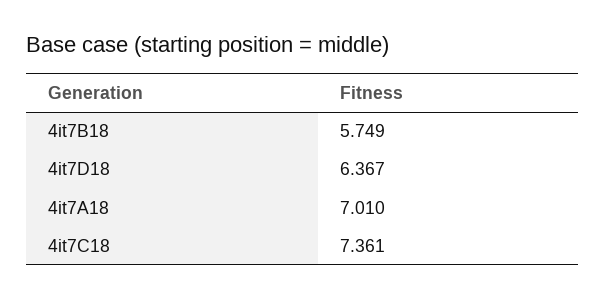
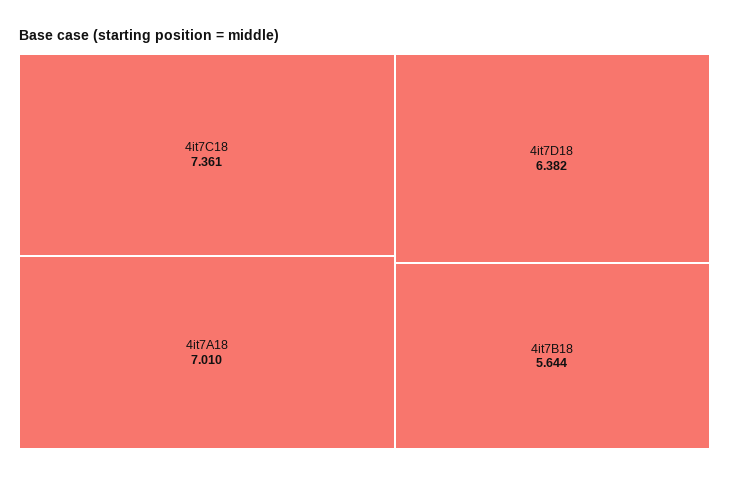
4it7B18: 5.749 -> 5.644
4it7D18: 6.367 -> 6.382

